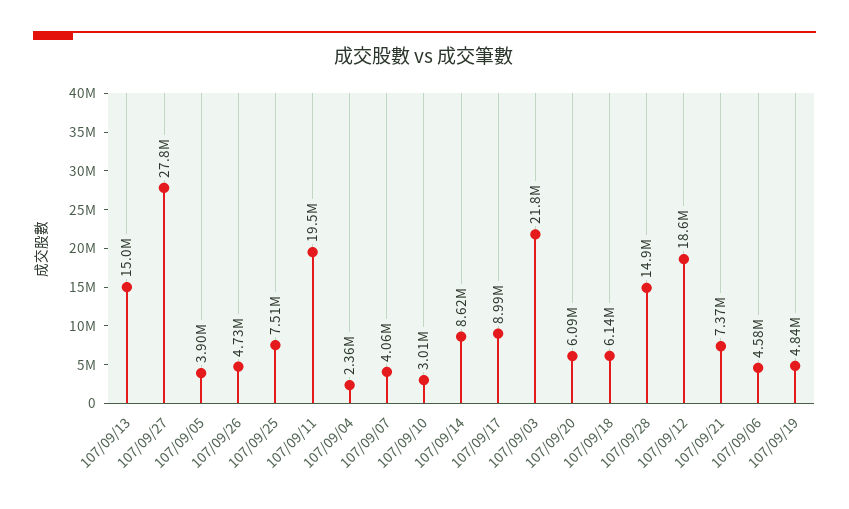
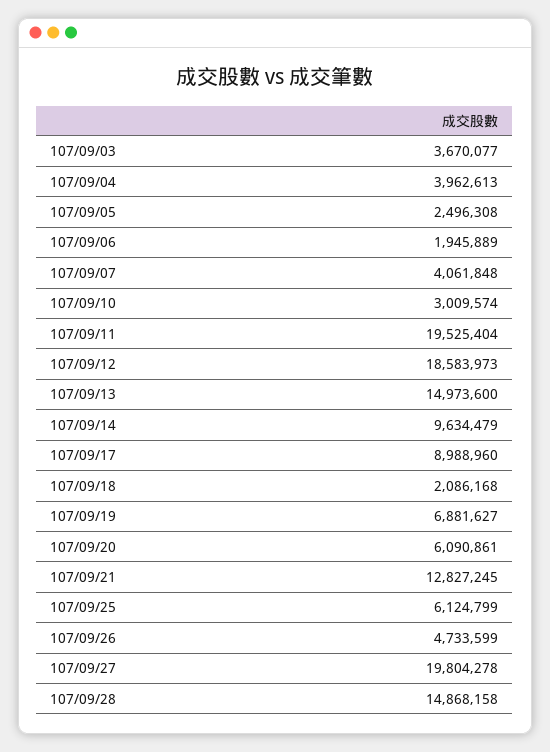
107/09/27: 27800000 -> 19804278
107/09/05: 3900000 -> 2496308
107/09/25: 7510000 -> 6124799
107/09/04: 2360000 -> 3962613
107/09/14: 8620000 -> 9634479
107/09/03: 21800000 -> 3670077
107/09/18: 6140000 -> 2086168
107/09/21: 7370000 -> 12827245
107/09/06: 4580000 -> 1945889
107/09/19: 4840000 -> 6881627

